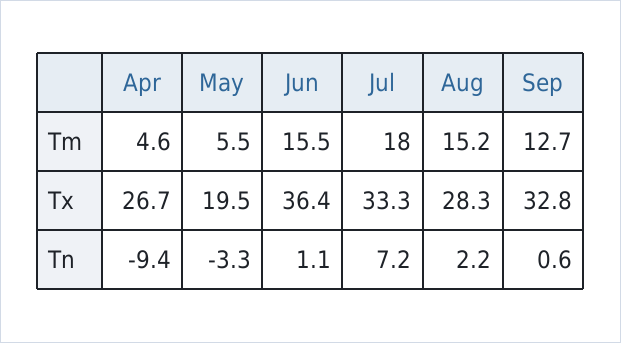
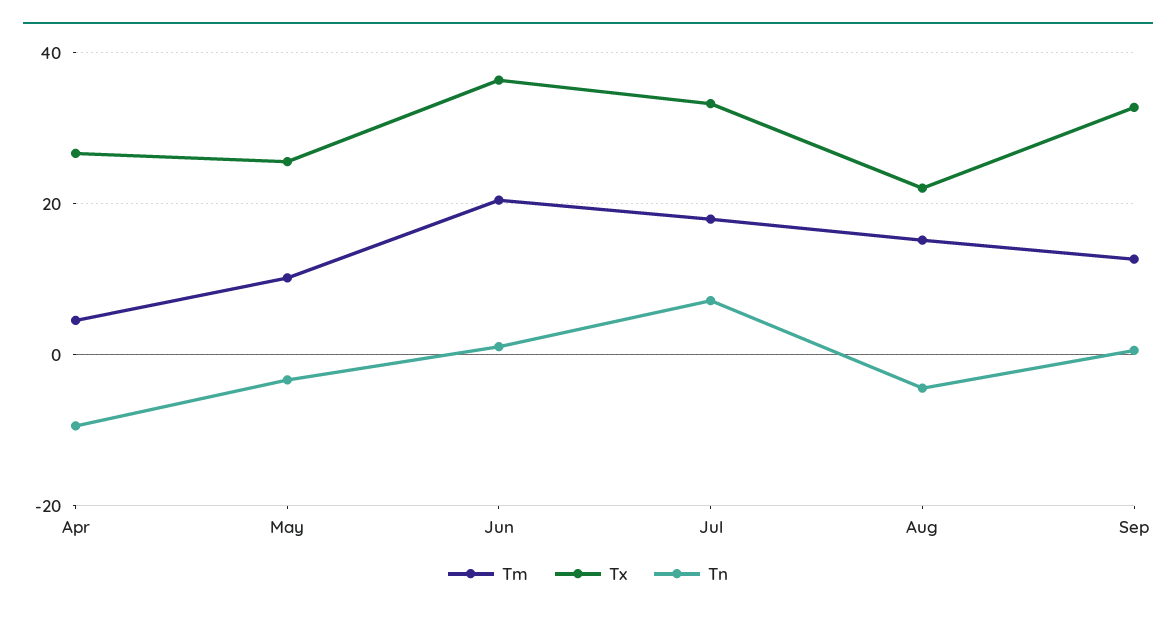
Tm, May: 5.5 -> 10
Tm, Jun: 15.5 -> 20
Tx, May: 19.5 -> 26
Tx, Aug: 28.3 -> 22
Tn, Aug: 2.2 -> -4

